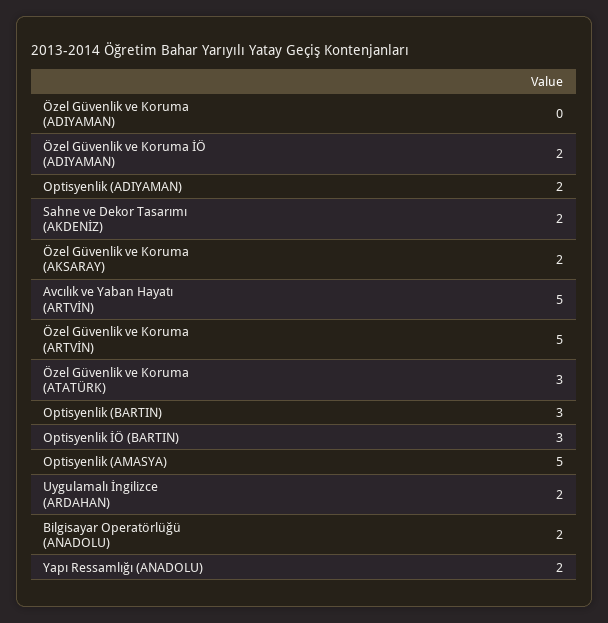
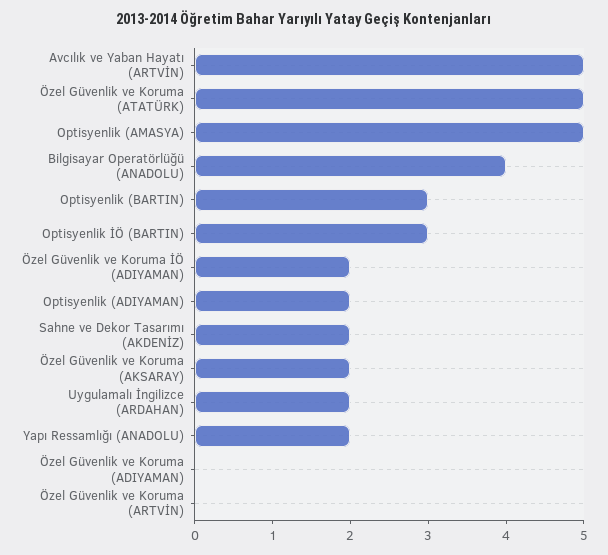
Özel Güvenlik ve Koruma (ARTVİN): 5 -> 0
Özel Güvenlik ve Koruma (ATATÜRK): 3 -> 5
Bilgisayar Operatörlüğü (ANADOLU): 2 -> 4

